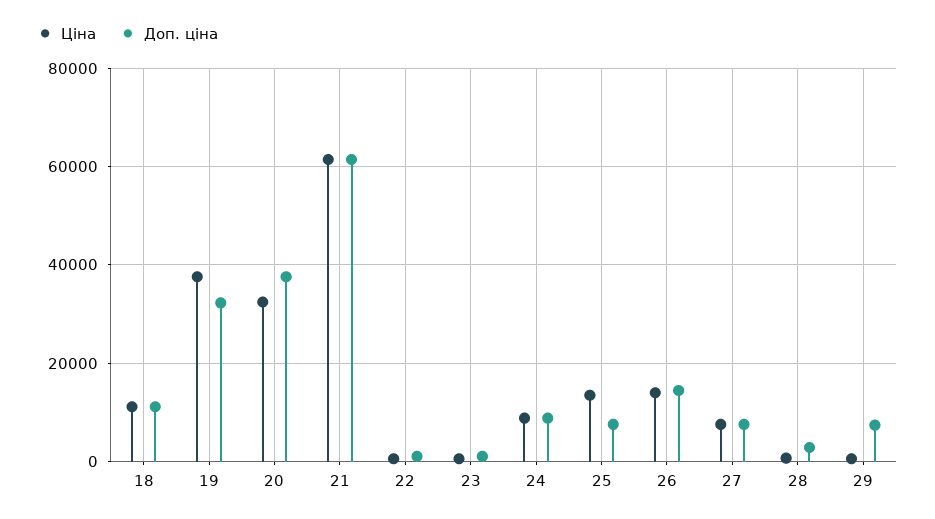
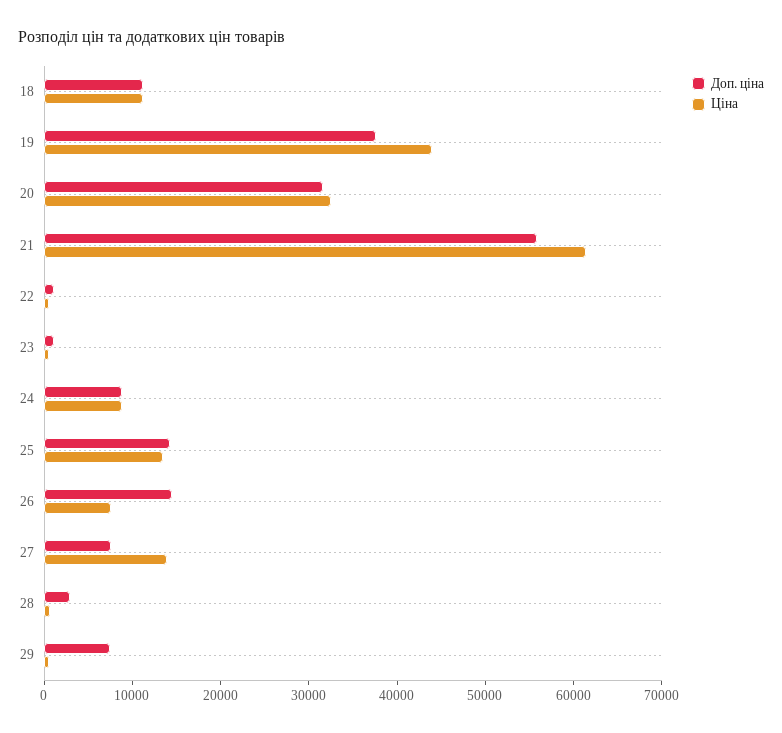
Ціна, 19: 38000 -> 44000
Доп. ціна, 19: 32000 -> 38000
Доп. ціна, 20: 38000 -> 32000
Доп. ціна, 21: 62000 -> 56000
Доп. ціна, 25: 8000 -> 14000
Ціна, 26: 14000 -> 8000
Ціна, 27: 8000 -> 14000

